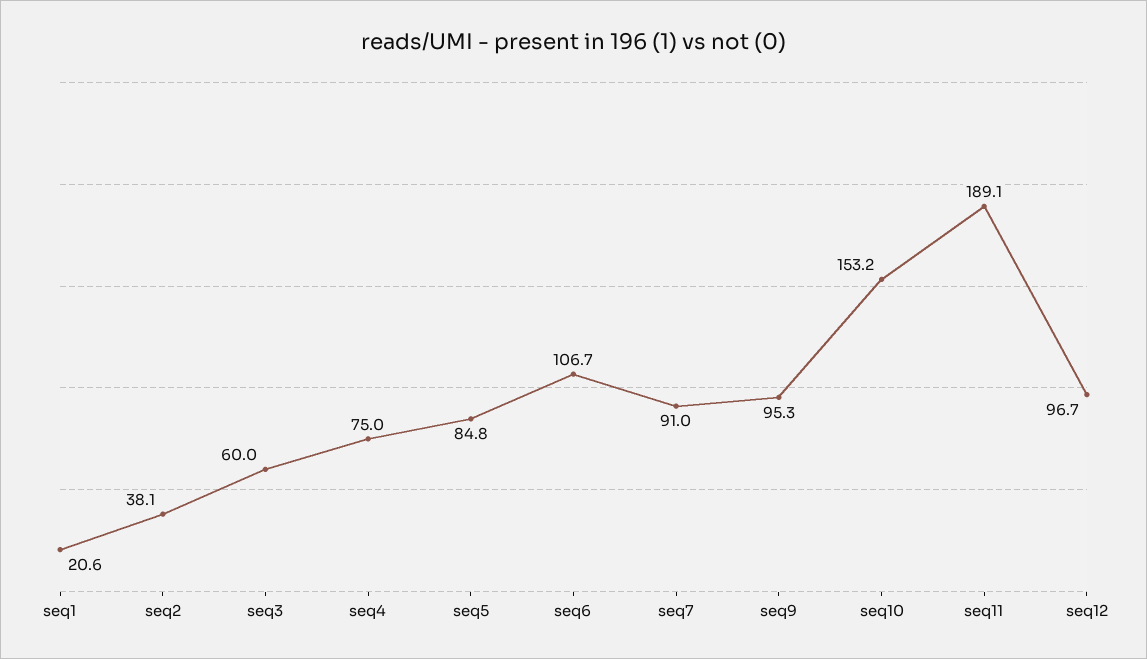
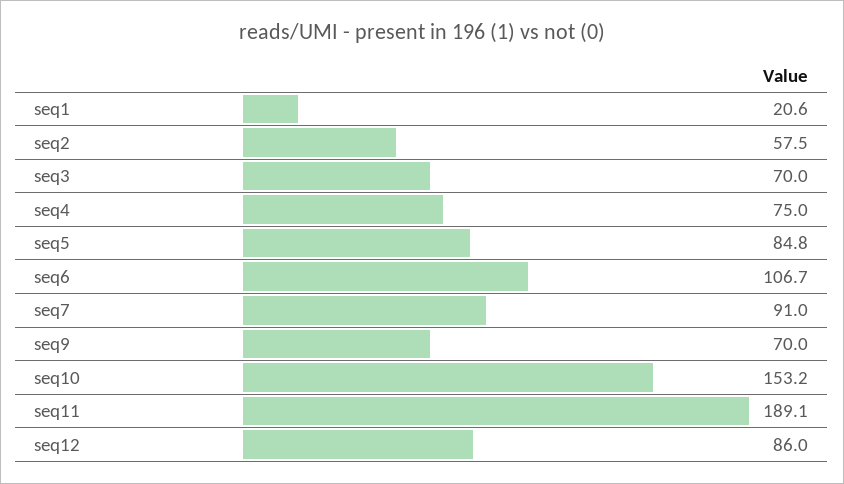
seq2: 38.1 -> 57.5
seq3: 60 -> 70
seq9: 95.3 -> 70
seq12: 96.7 -> 86

